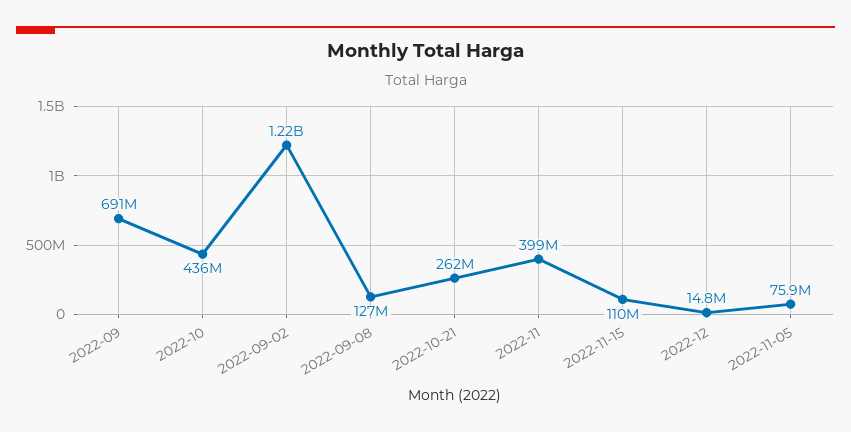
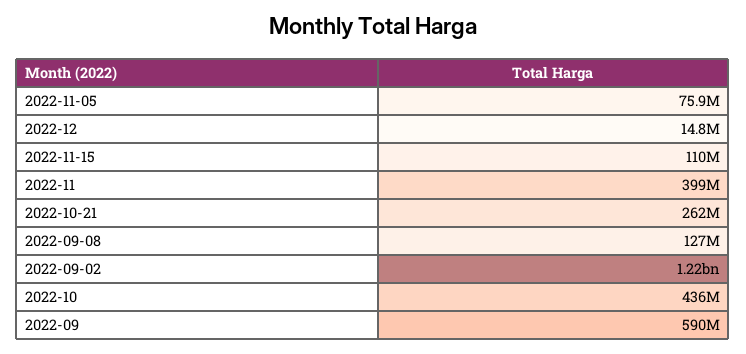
2022-09: 691000000 -> 590000000

